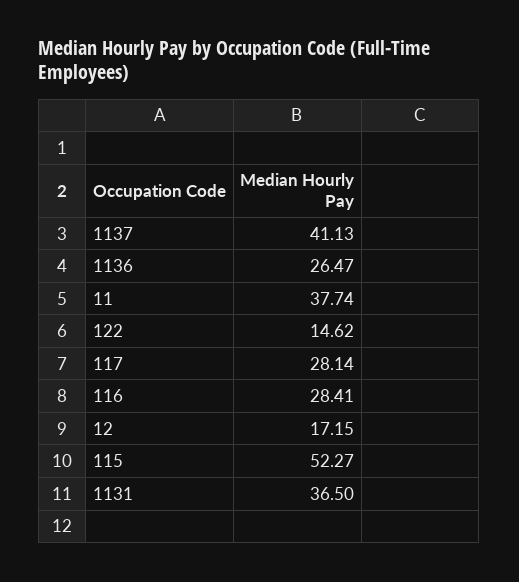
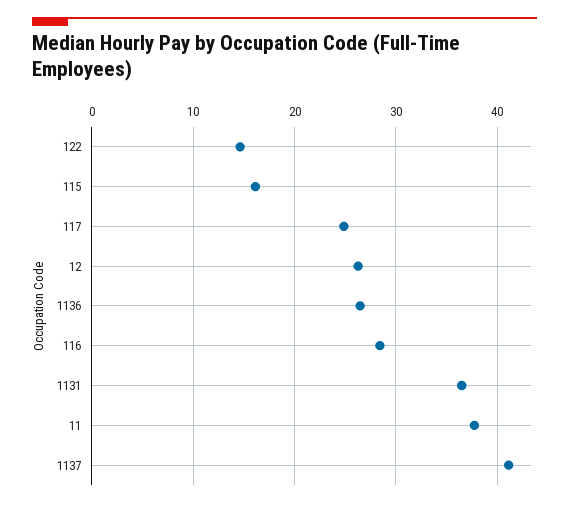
117: 28.14 -> 25
12: 17.15 -> 26
115: 52.27 -> 16

